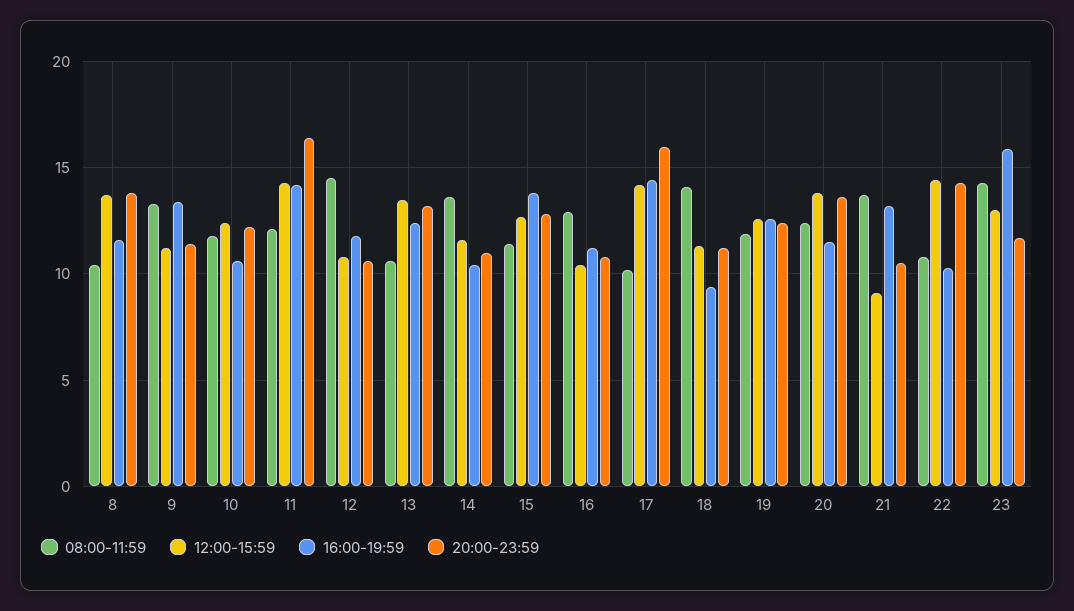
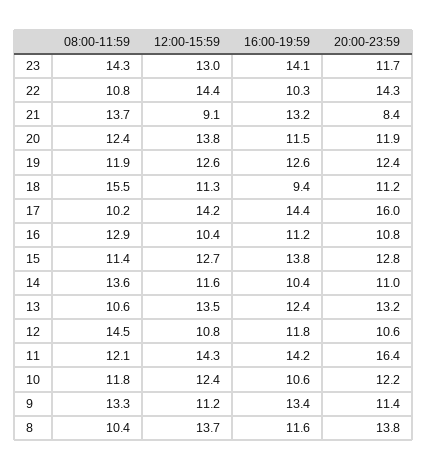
08:00-11:59, 18: 14 -> 15.5
20:00-23:59, 20: 13.5 -> 11.9
20:00-23:59, 21: 10.5 -> 8.4
16:00-19:59, 23: 16 -> 14.1

